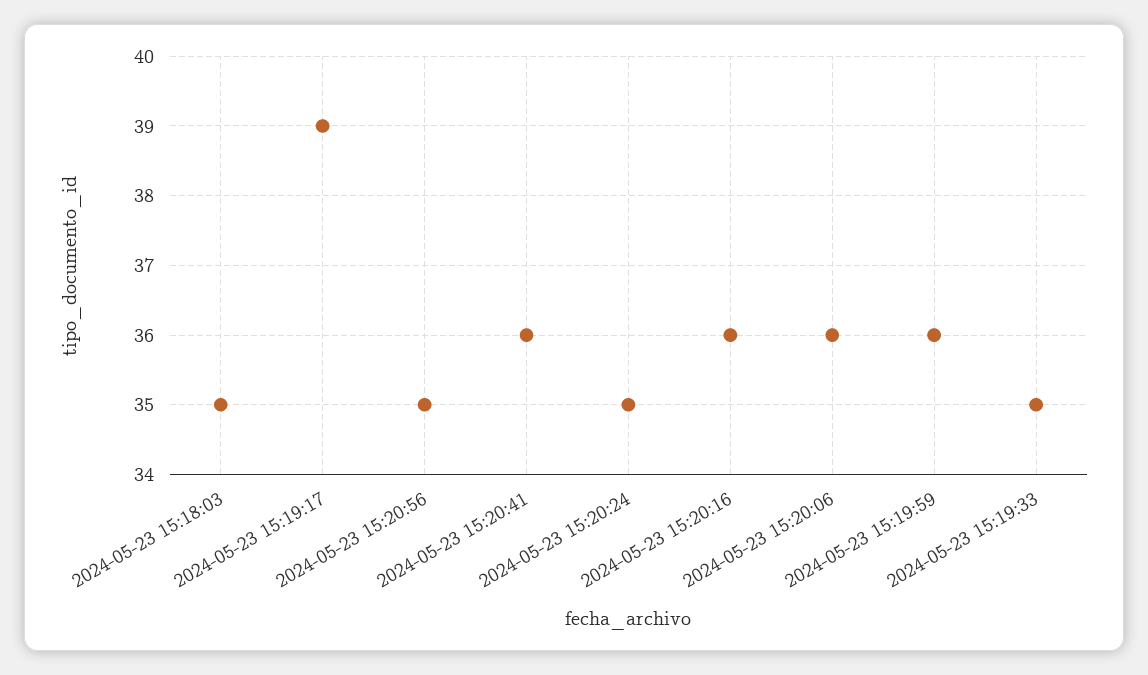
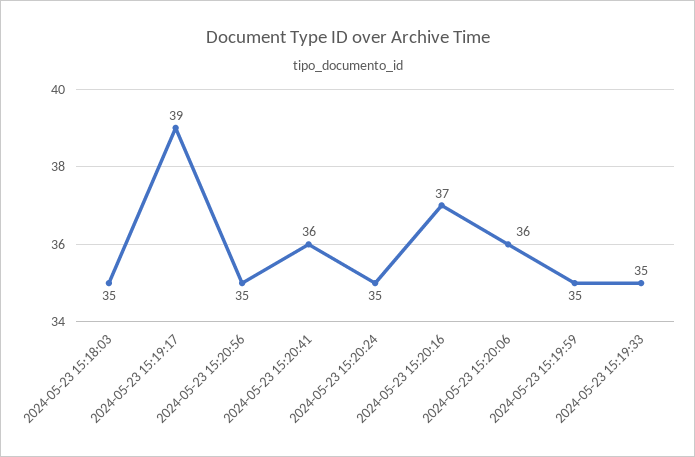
2024-05-23 15:20:16: 36 -> 37
2024-05-23 15:19:59: 36 -> 35

